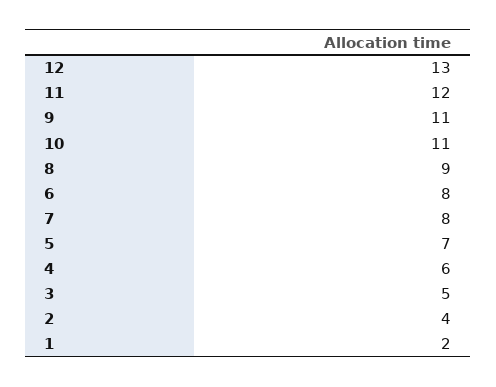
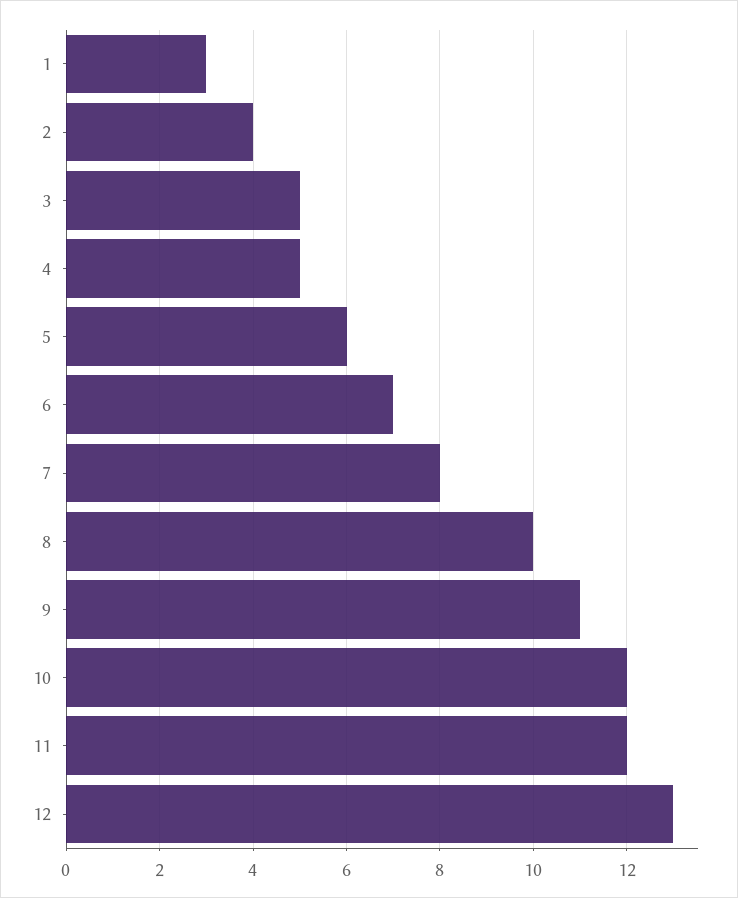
10: 11 -> 12
8: 9 -> 10
6: 8 -> 7
5: 7 -> 6
4: 6 -> 5
1: 2 -> 3

